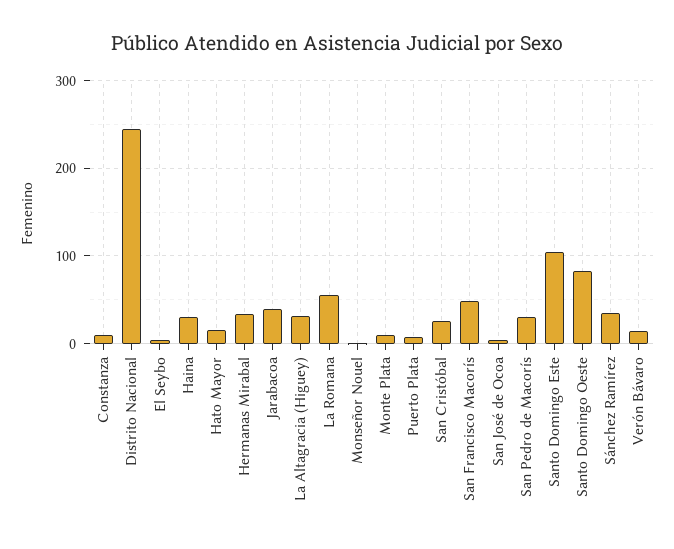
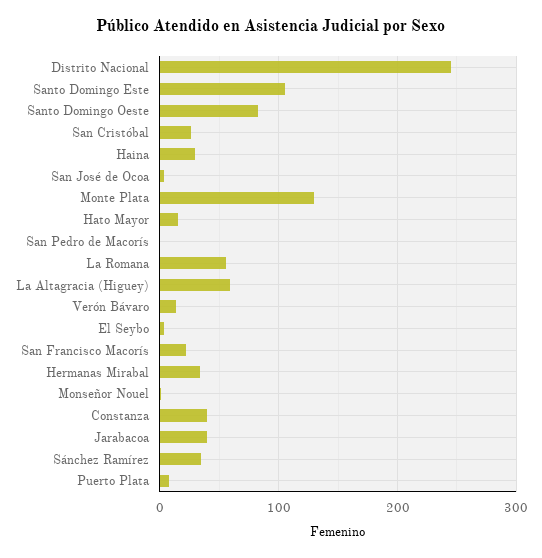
Constanza: 10 -> 40
La Altagracia (Higuey): 30 -> 60
Monte Plata: 10 -> 130
San Francisco Macorís: 50 -> 20
San Pedro de Macorís: 30 -> 0

